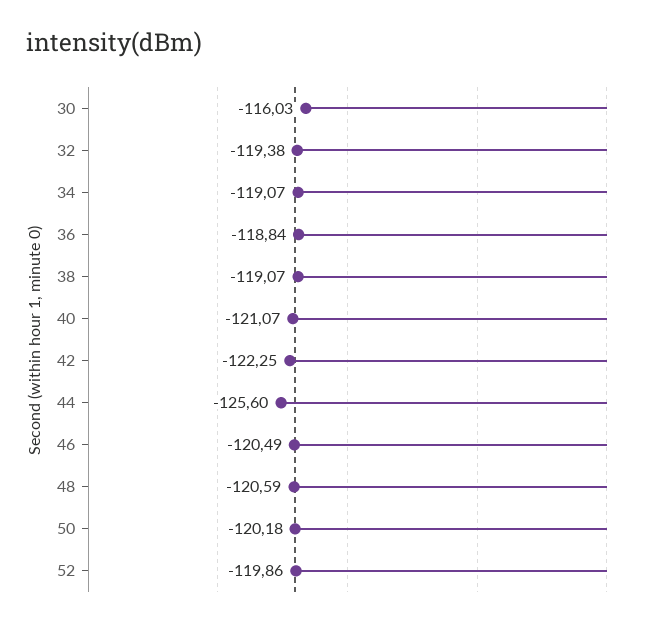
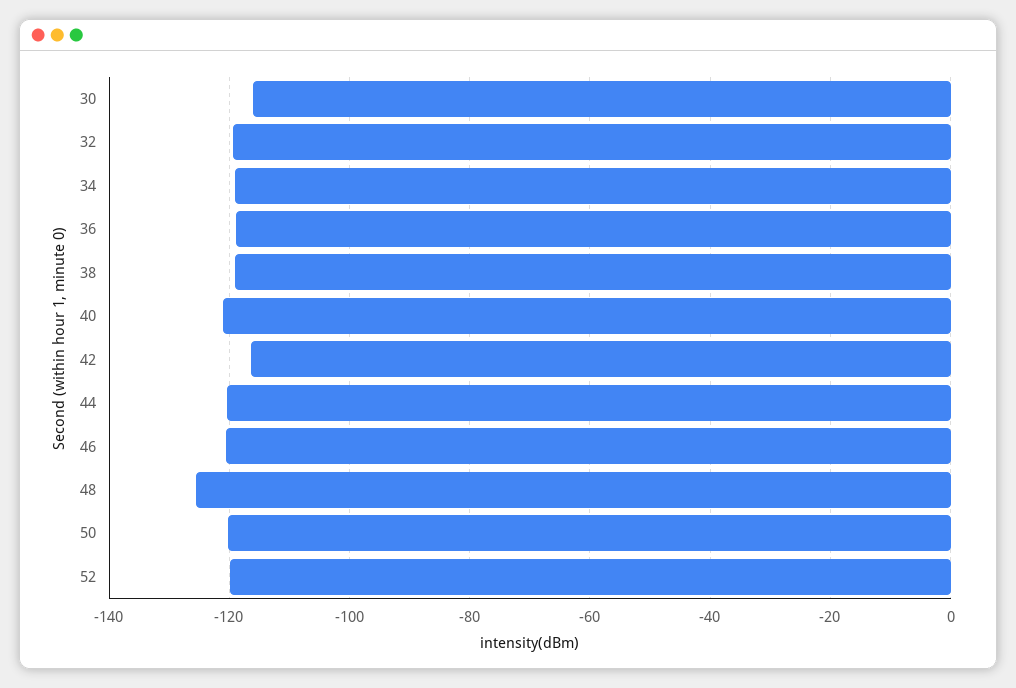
42: -122.25 -> -116
44: -125.6 -> -120
48: -120.59 -> -126

